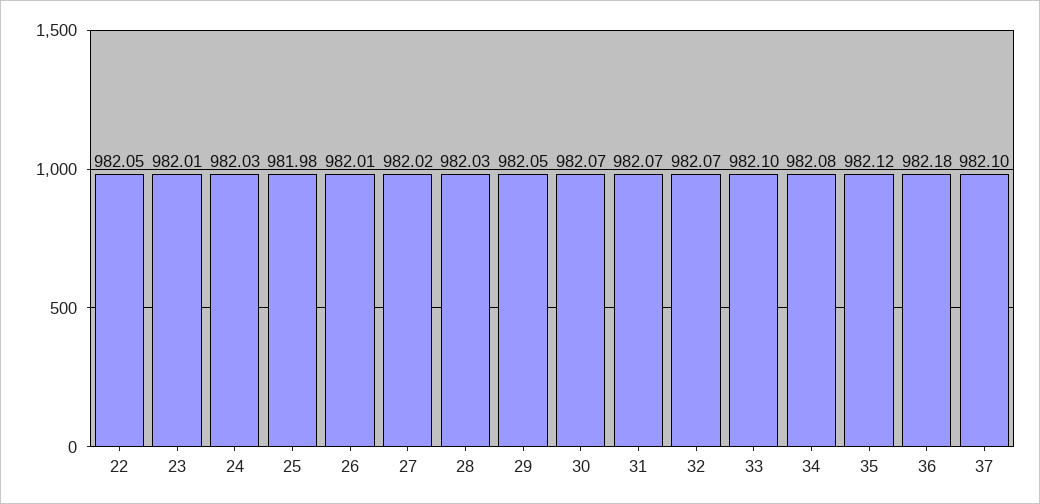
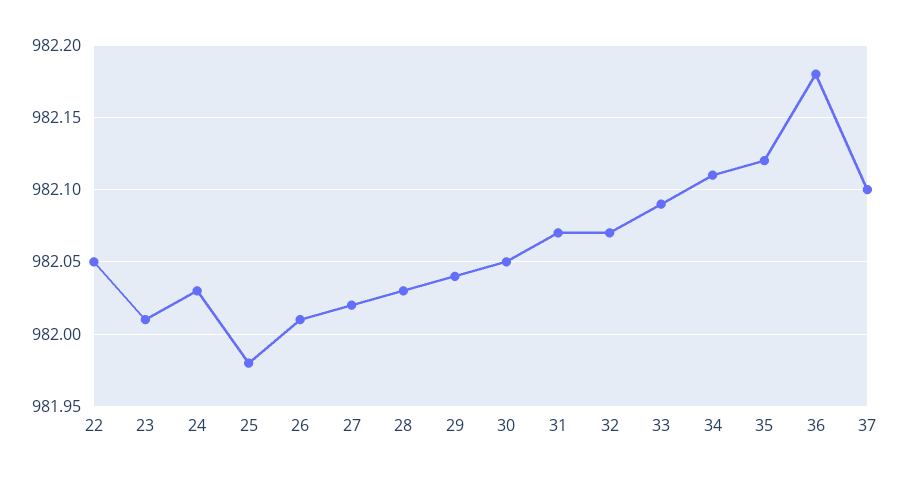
29: 982.05 -> 982.04
30: 982.07 -> 982.05
33: 982.1 -> 982.09
34: 982.08 -> 982.11

